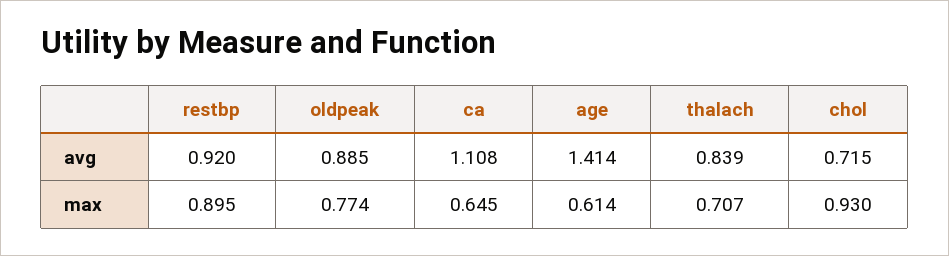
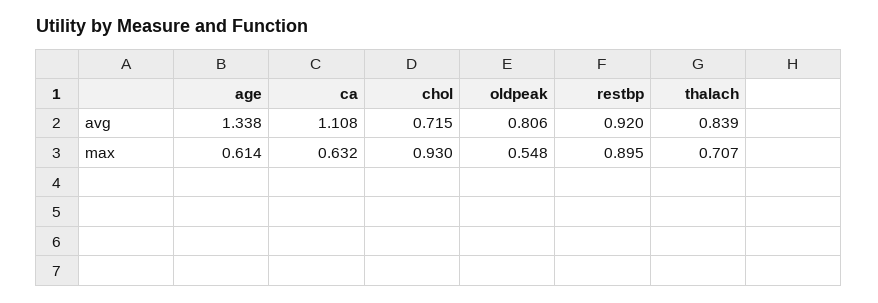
oldpeak, avg: 0.885 -> 0.806
age, avg: 1.414 -> 1.338
oldpeak, max: 0.774 -> 0.548
ca, max: 0.645 -> 0.632

